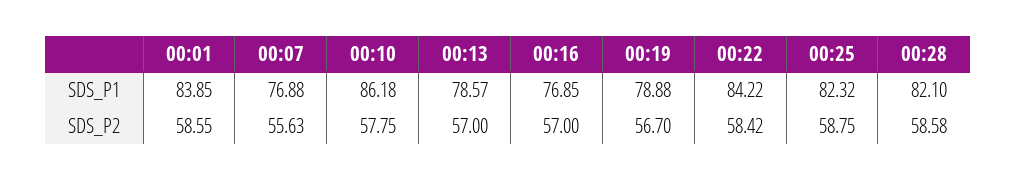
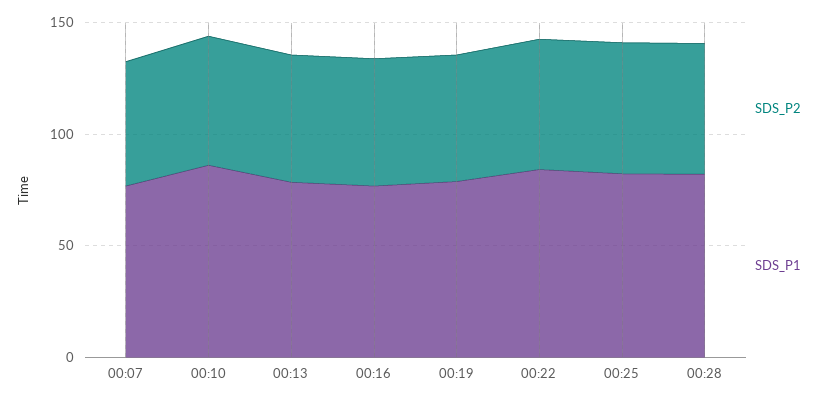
SDS_P1, 00:01: 83.85 -> none
SDS_P2, 00:01: 58.55 -> none

